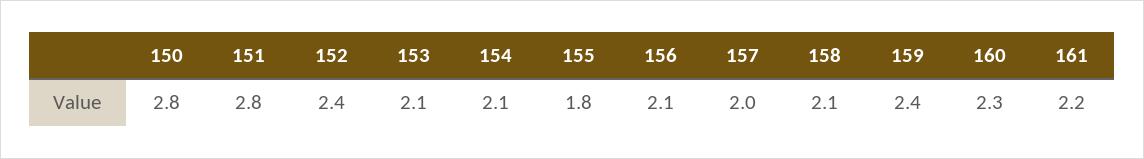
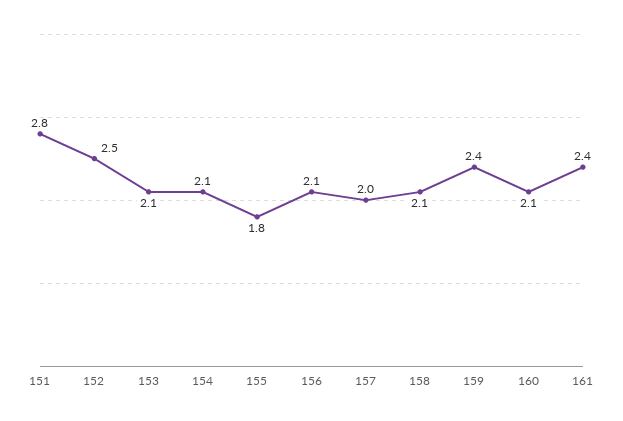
150: 2.8 -> none
152: 2.4 -> 2.5
160: 2.3 -> 2.1
161: 2.2 -> 2.4

